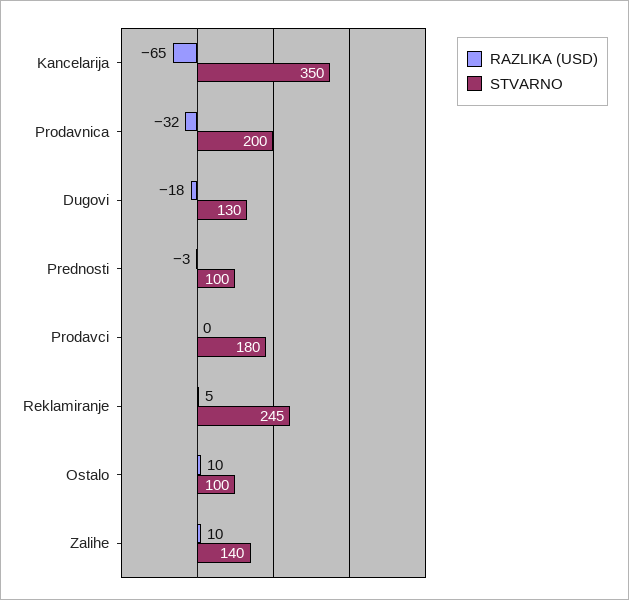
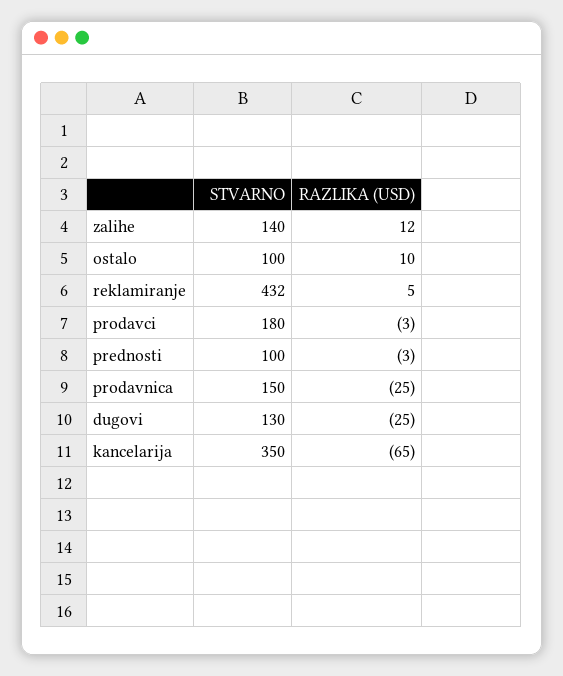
RAZLIKA (USD), Prodavnica: -32 -> -25
STVARNO, Prodavnica: 200 -> 150
RAZLIKA (USD), Dugovi: -18 -> -25
RAZLIKA (USD), Prodavci: 0 -> -3
STVARNO, Reklamiranje: 245 -> 432
RAZLIKA (USD), Zalihe: 10 -> 12

